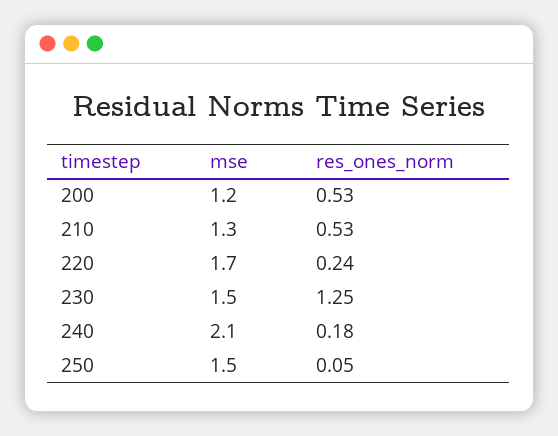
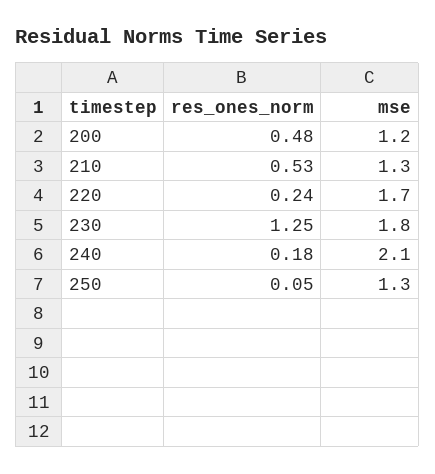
res_ones_norm, 200: 0.53 -> 0.48
mse, 230: 1.5 -> 1.8
mse, 250: 1.5 -> 1.3

